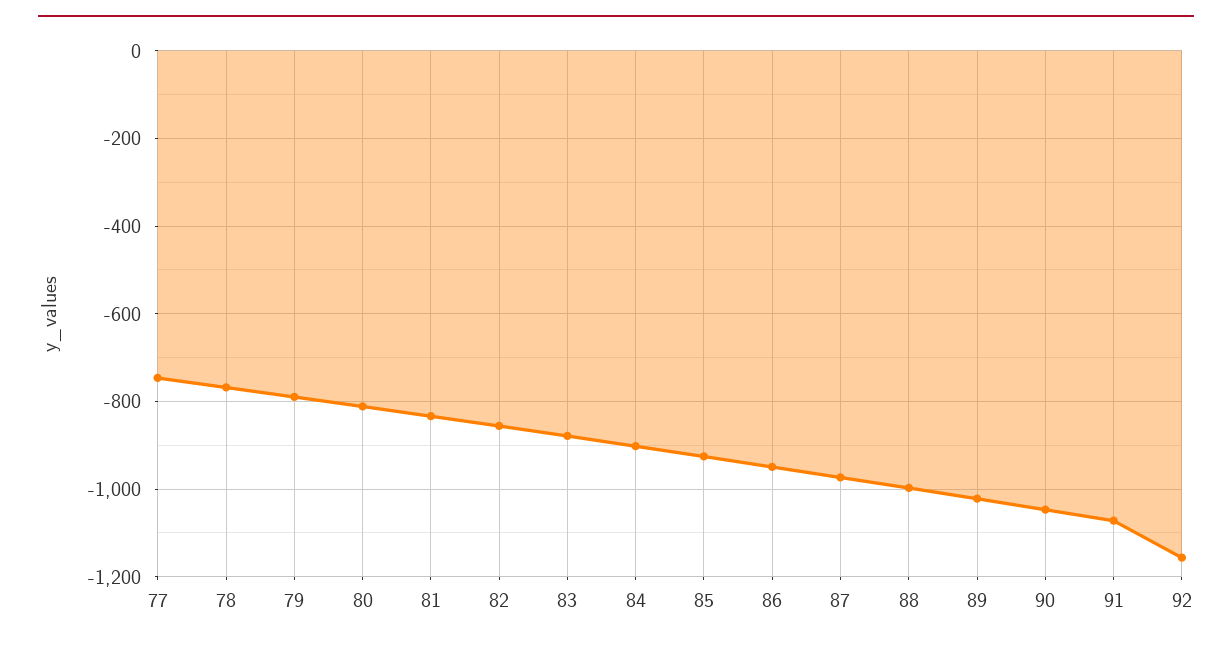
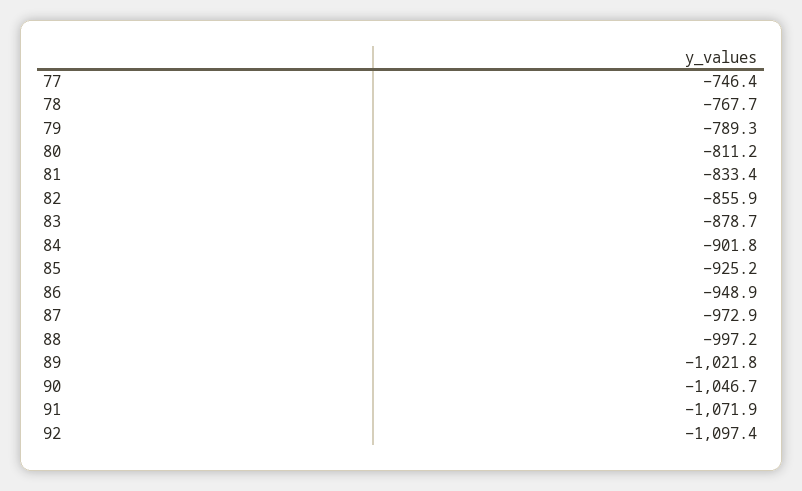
92: -1160 -> -1097.4

